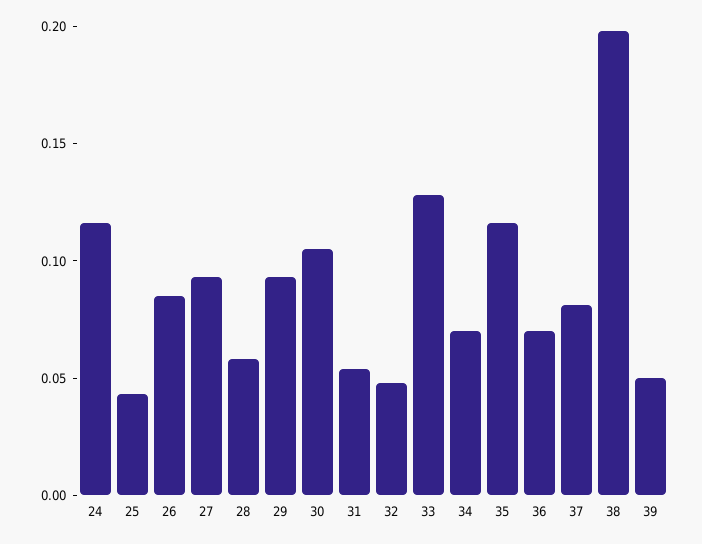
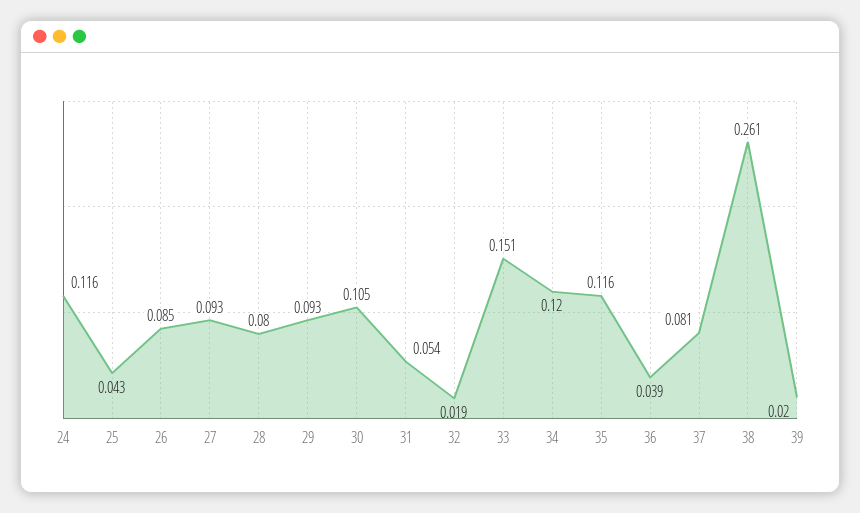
28: 0.06 -> 0.08
32: 0.05 -> 0.019
33: 0.13 -> 0.151
34: 0.07 -> 0.12
36: 0.07 -> 0.039
38: 0.2 -> 0.261
39: 0.05 -> 0.02

